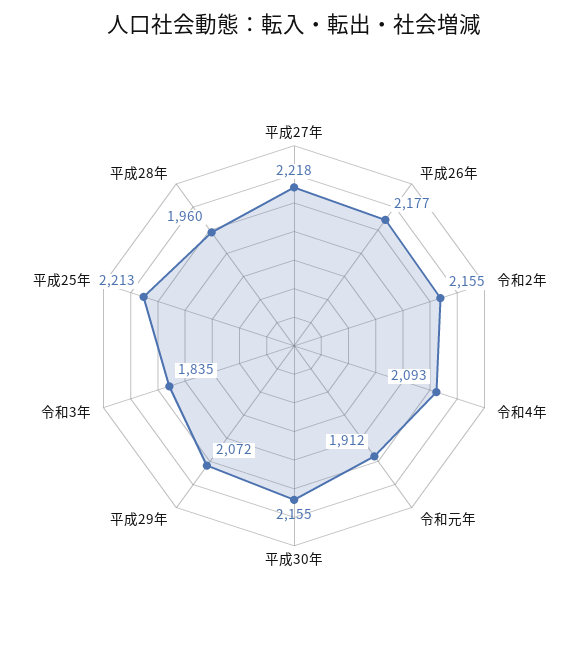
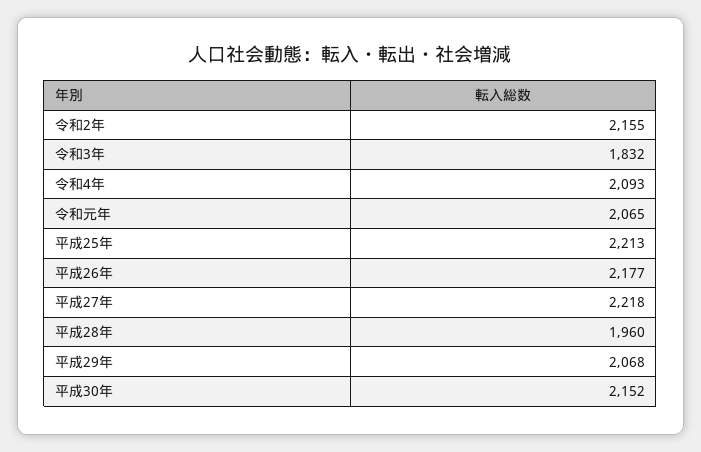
令和元年: 1912 -> 2065
平成30年: 2155 -> 2152
平成29年: 2072 -> 2068
令和3年: 1835 -> 1832

